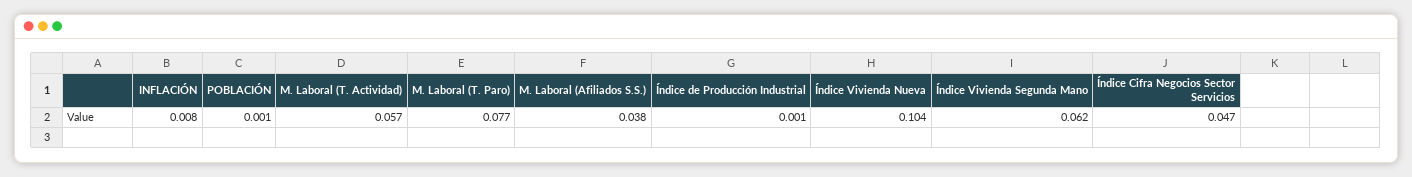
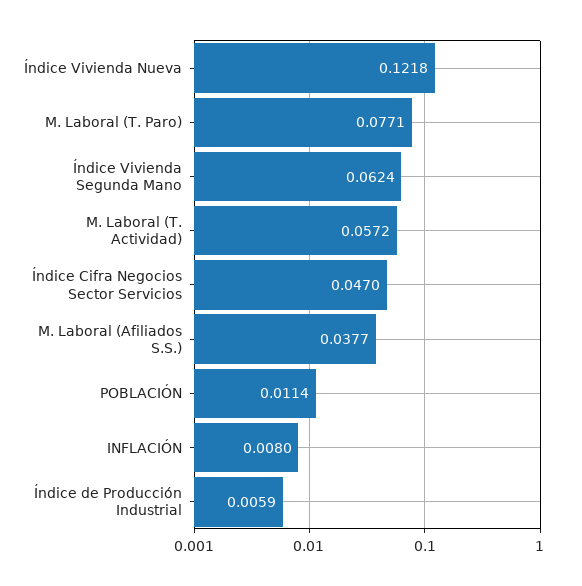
POBLACIÓN: 0.001 -> 0.0114
Índice de Producción Industrial: 0.001 -> 0.0059
Índice Vivienda Nueva: 0.104 -> 0.1218

